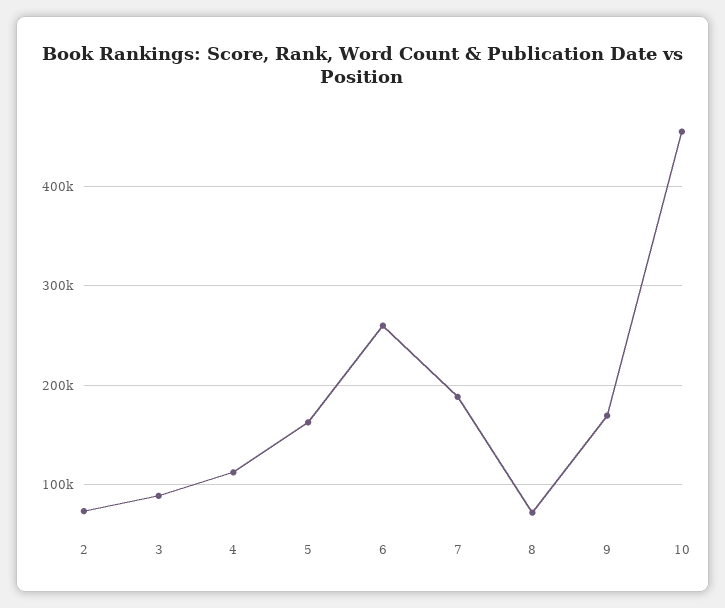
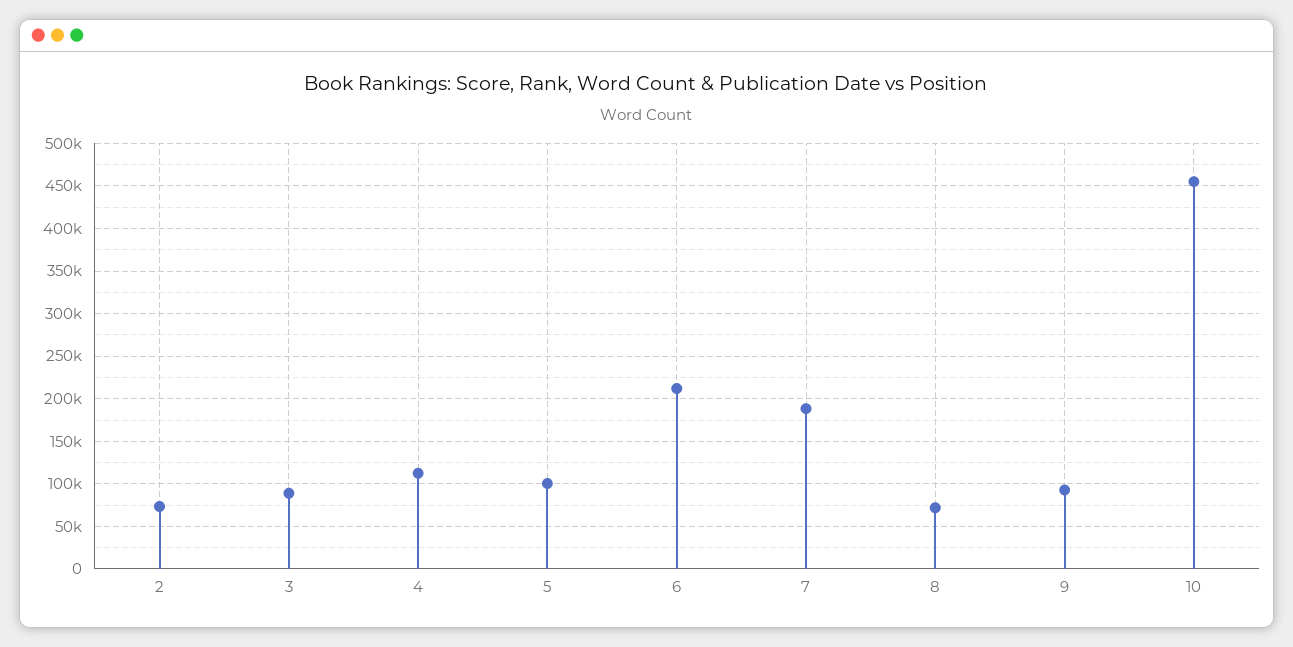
5: 160000 -> 100000
6: 260000 -> 210000
9: 170000 -> 90000

